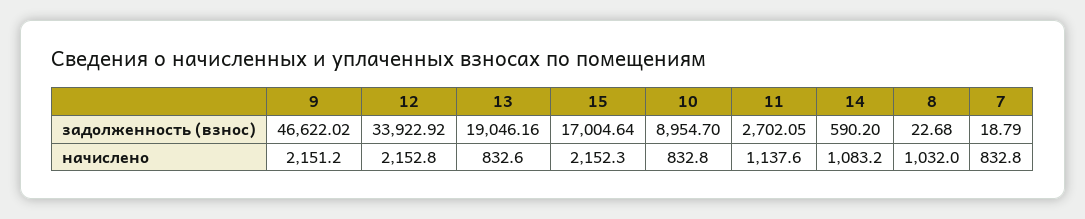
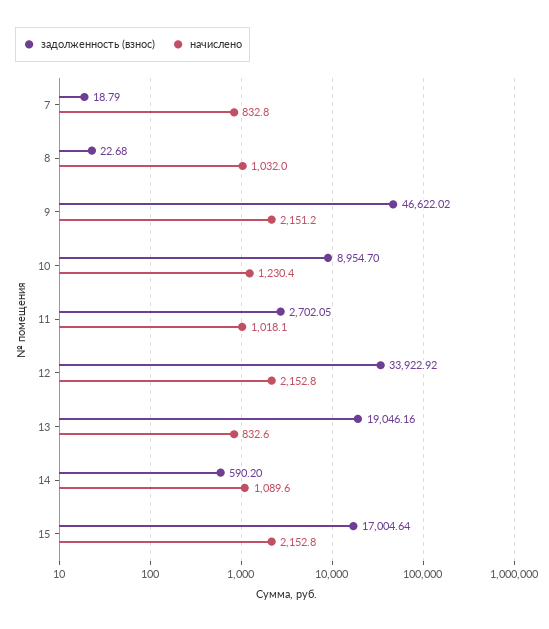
начислено, 15: 2152.3 -> 2152.8
начислено, 10: 832.8 -> 1230.4
начислено, 11: 1137.6 -> 1018.1
начислено, 14: 1083.2 -> 1089.6

